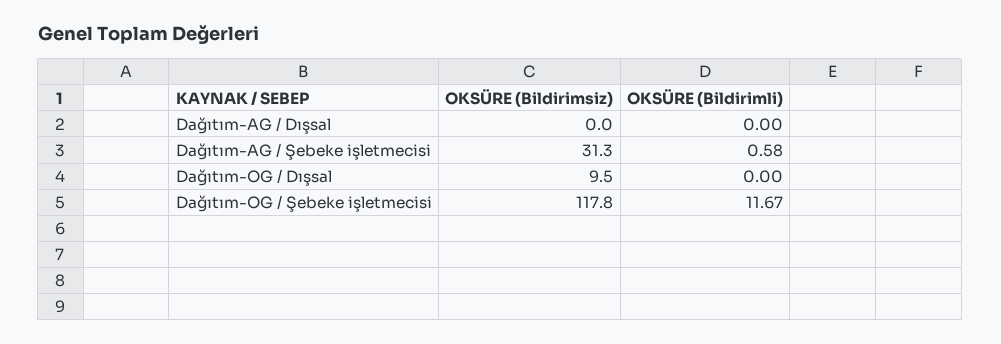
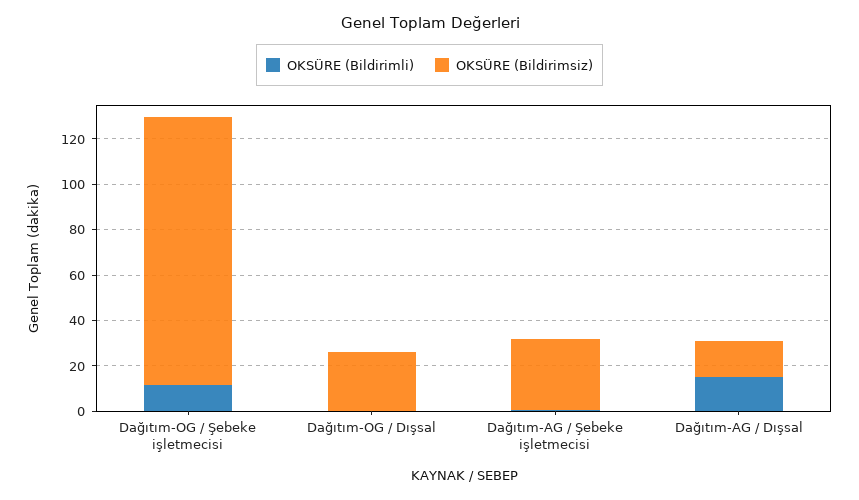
OKSÜRE (Bildirimsiz), Dağıtım-AG / Dışsal: 0 -> 15
OKSÜRE (Bildirimli), Dağıtım-AG / Dışsal: 0 -> 15
OKSÜRE (Bildirimsiz), Dağıtım-OG / Dışsal: 9.5 -> 25

